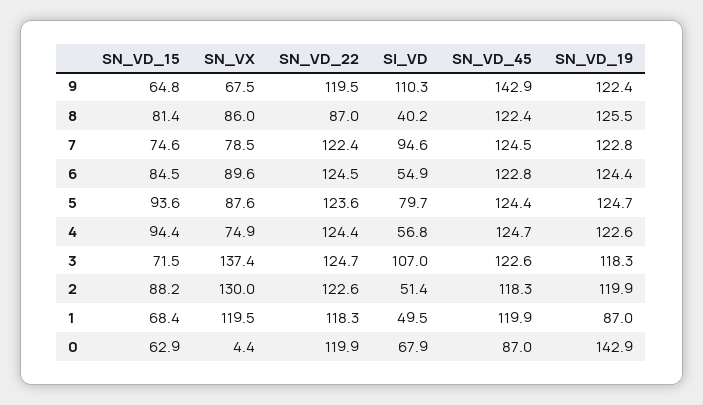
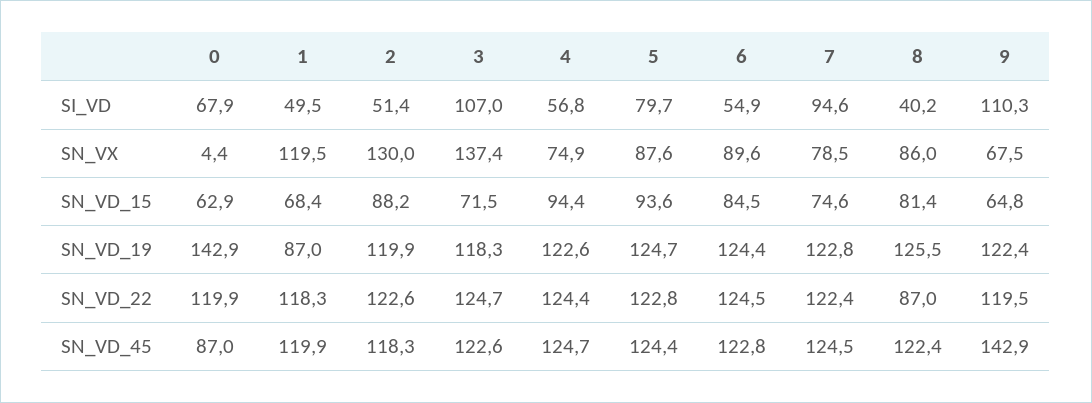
SN_VD_22, 5: 123.6 -> 122.8

